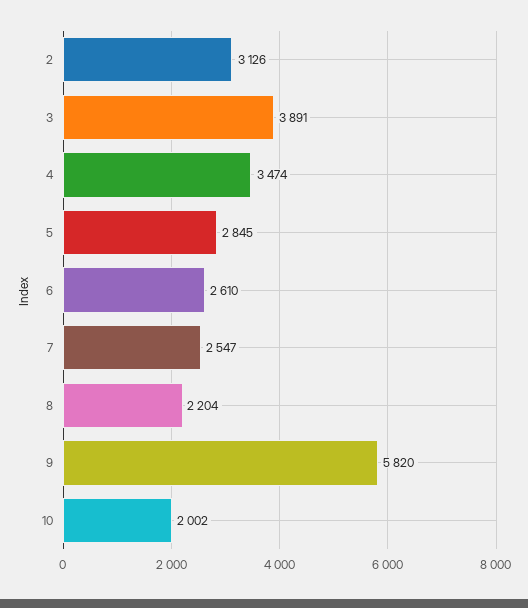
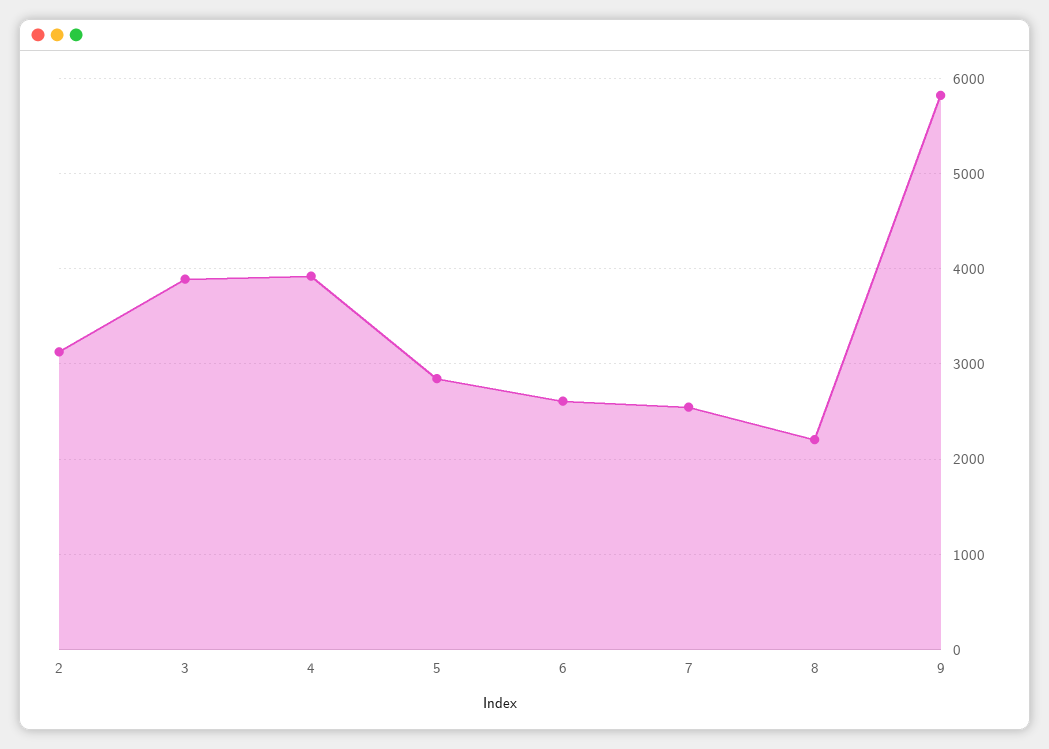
4: 3474 -> 3900
10: 2002 -> none

